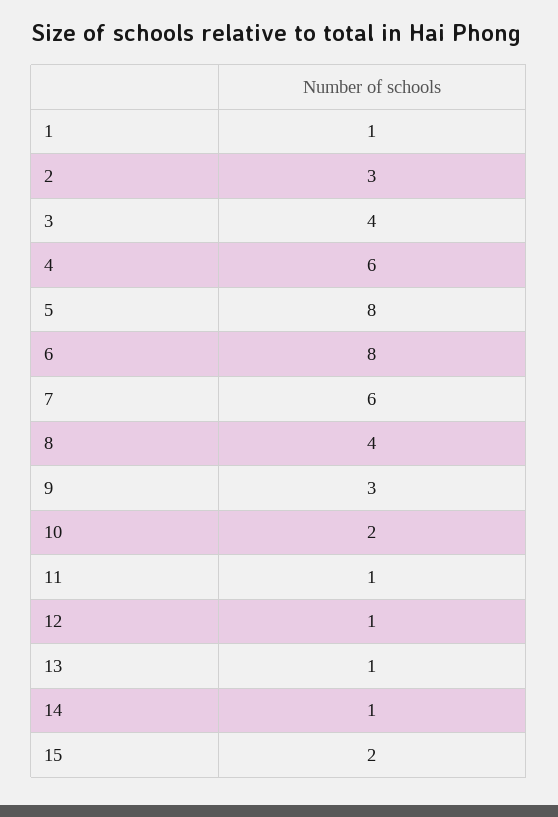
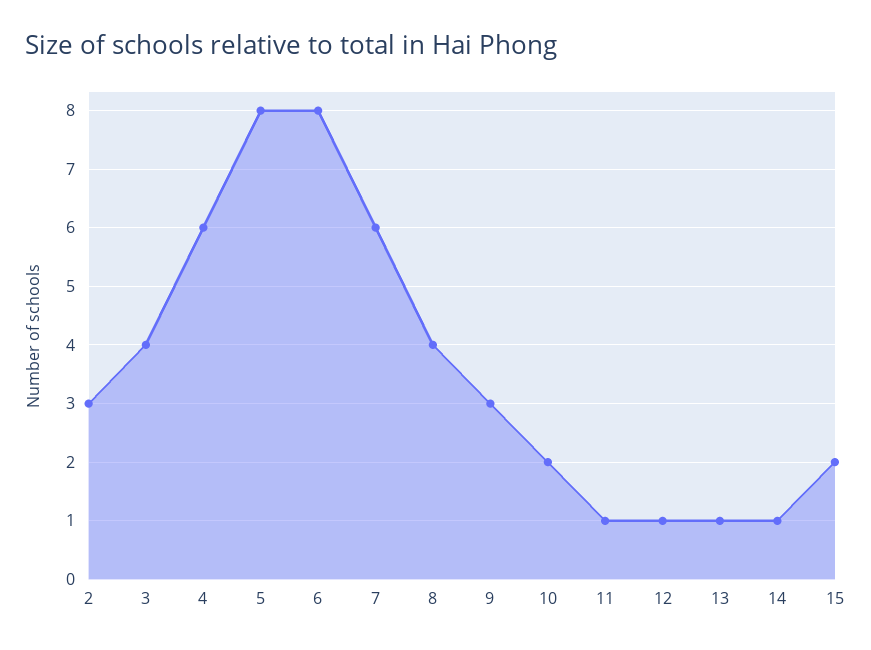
1: 1 -> none

